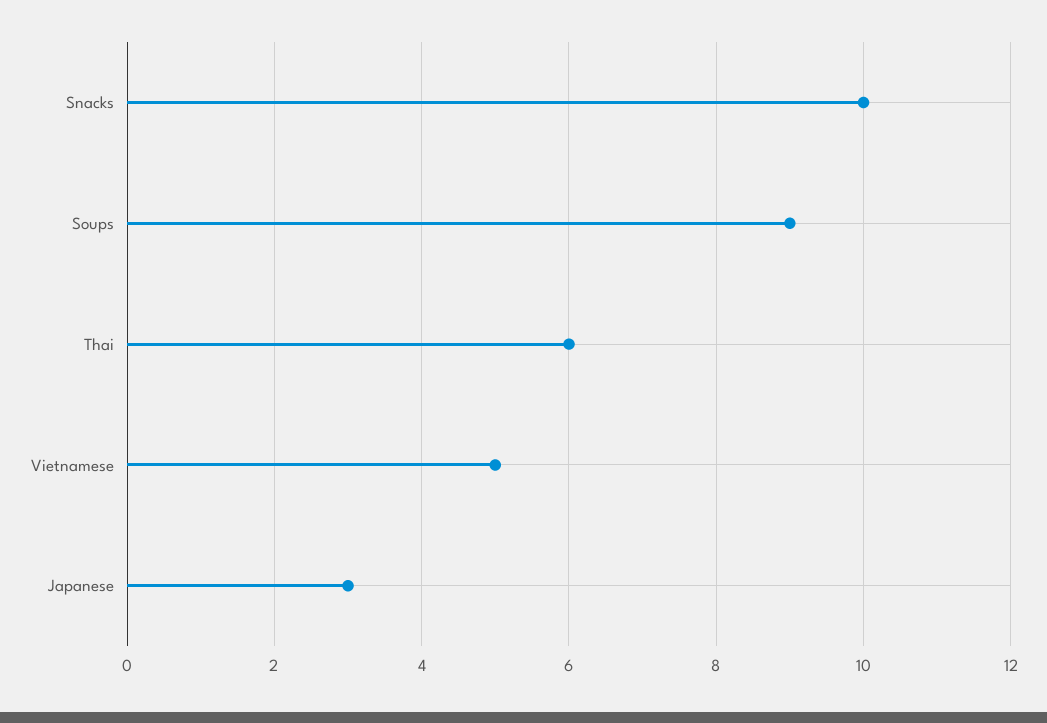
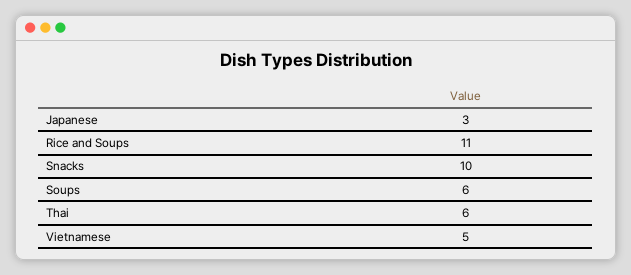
Soups: 9 -> 6
Rice and Soups: none -> 11

